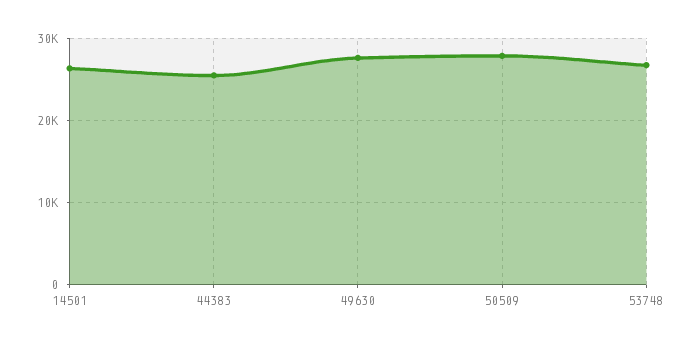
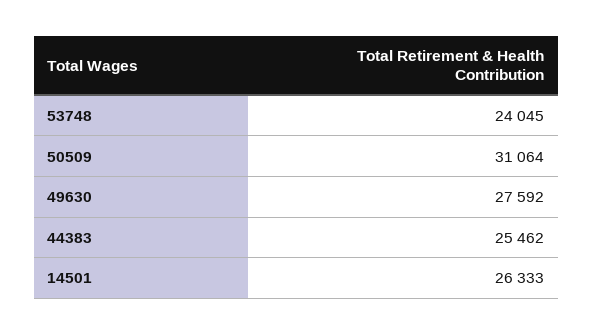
50509: 28000 -> 31064
53748: 27000 -> 24045

